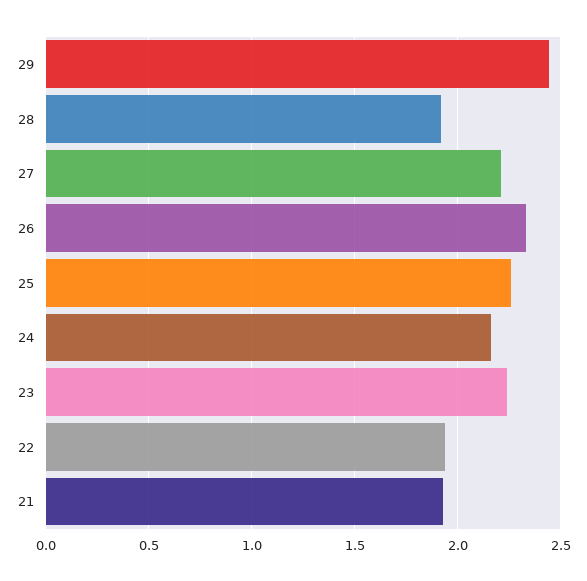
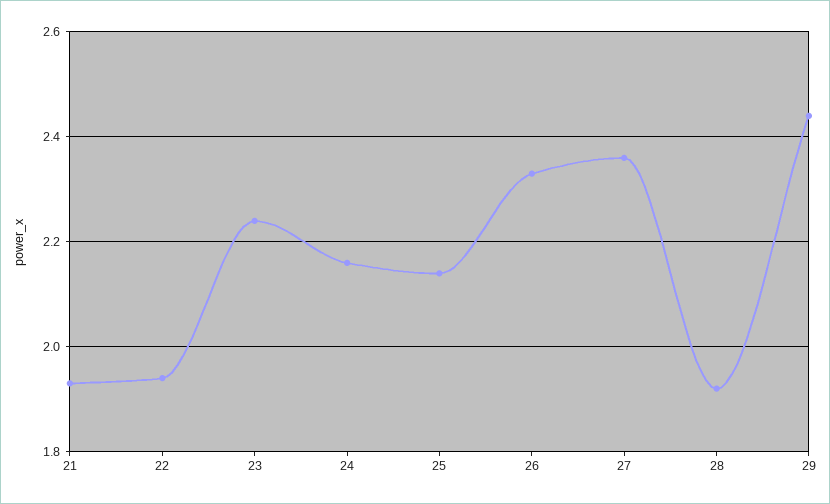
27: 2.2 -> 2.35
25: 2.25 -> 2.15

